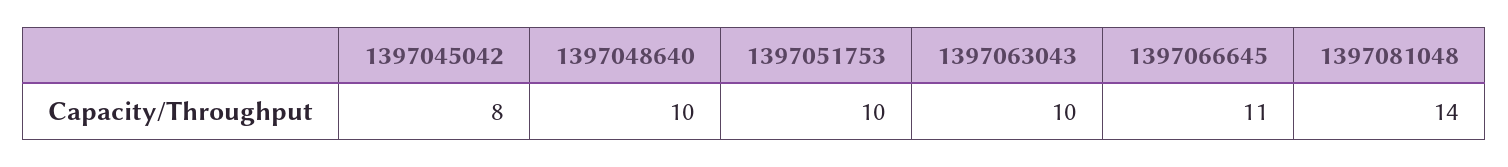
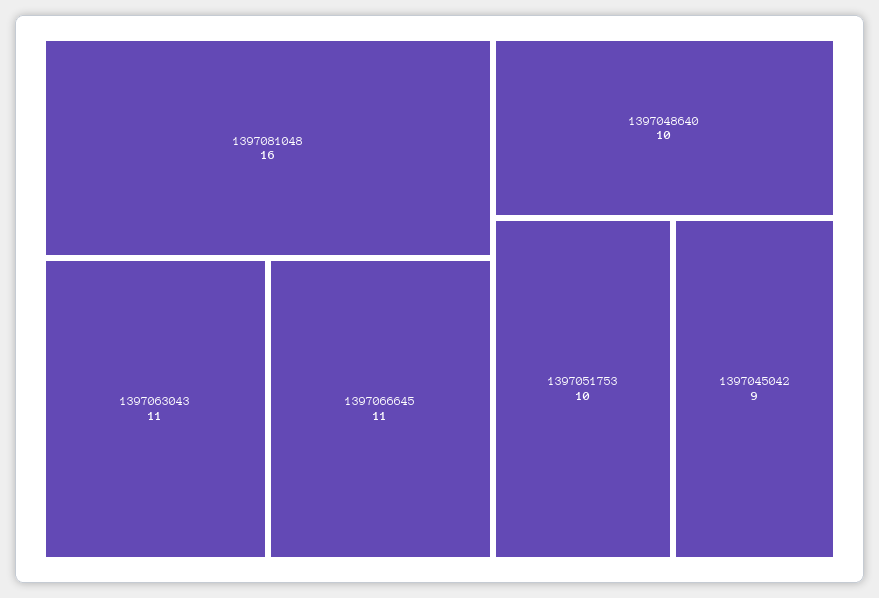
1397045042: 8 -> 9
1397063043: 10 -> 11
1397081048: 14 -> 16

